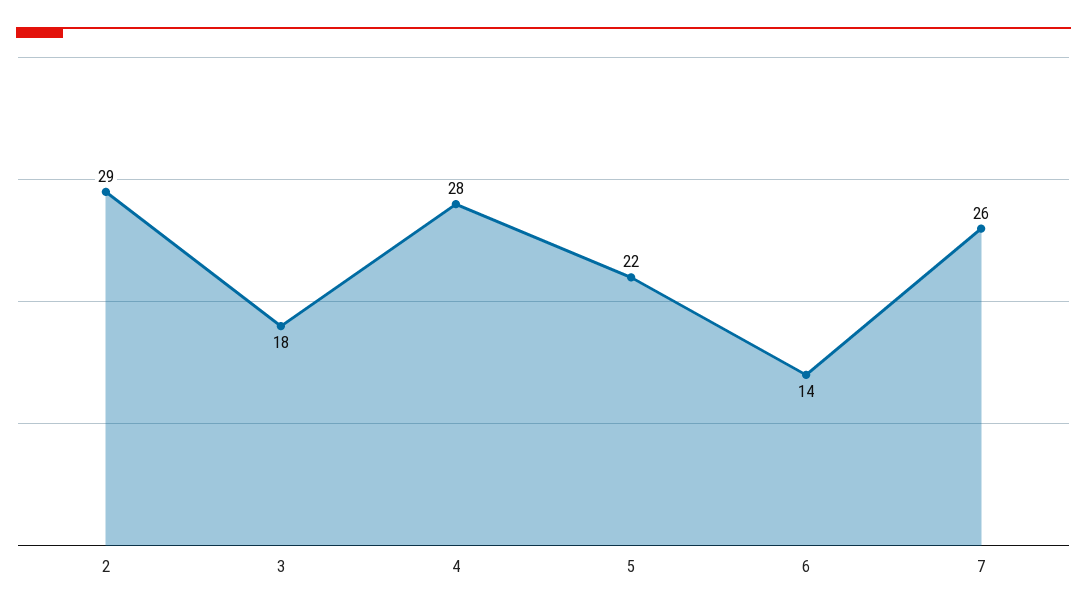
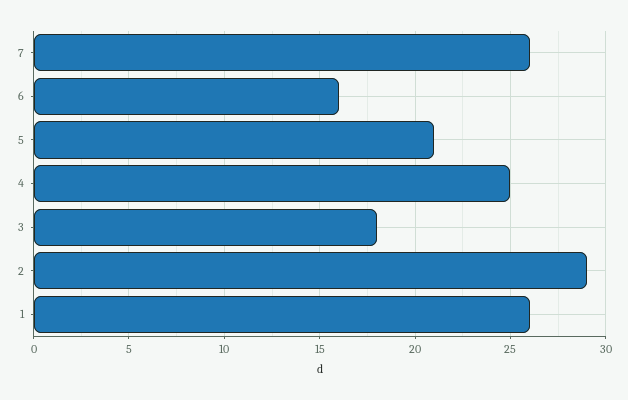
4: 28 -> 25
5: 22 -> 21
6: 14 -> 16
1: none -> 26

